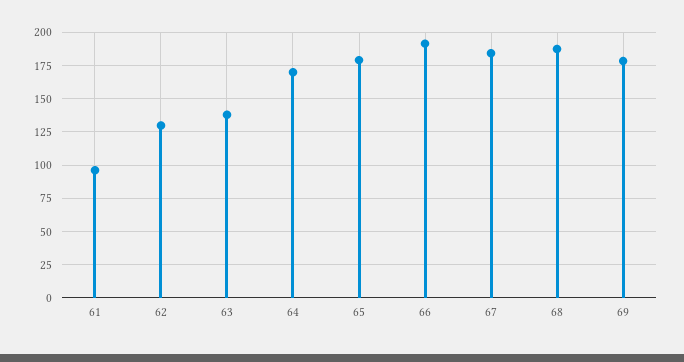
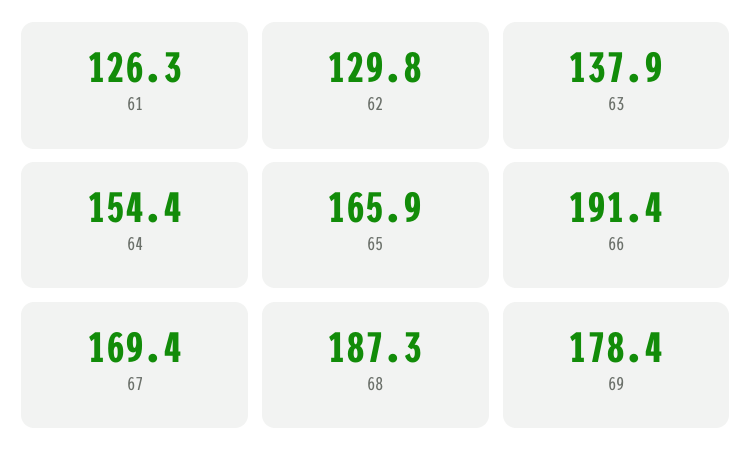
61: 95 -> 126.3
64: 170 -> 154.4
65: 180 -> 165.9
67: 185 -> 169.4

